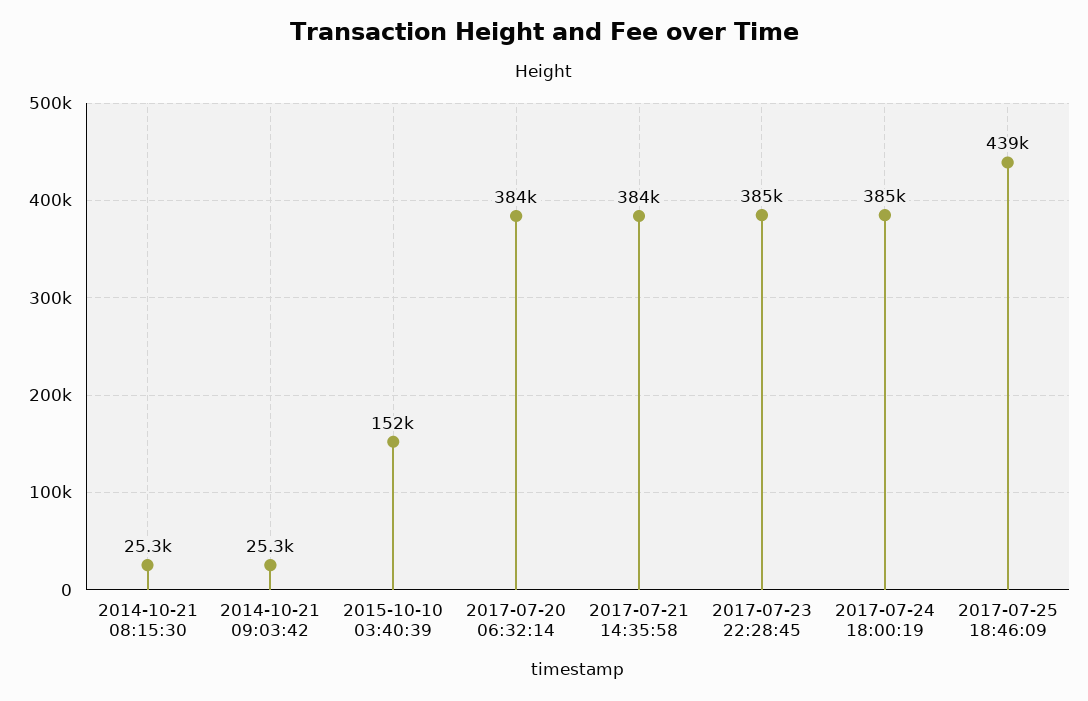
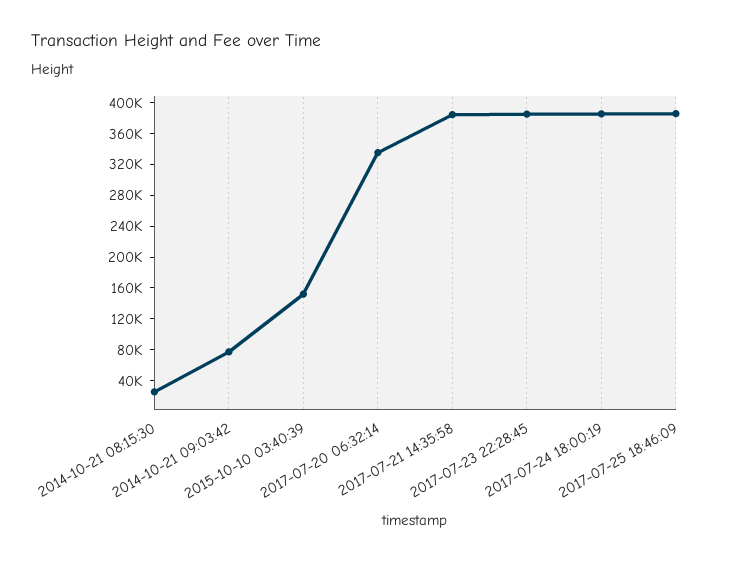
2014-10-21 09:03:42: 25300 -> 80000
2017-07-20 06:32:14: 384000 -> 340000
2017-07-25 18:46:09: 439000 -> 380000

